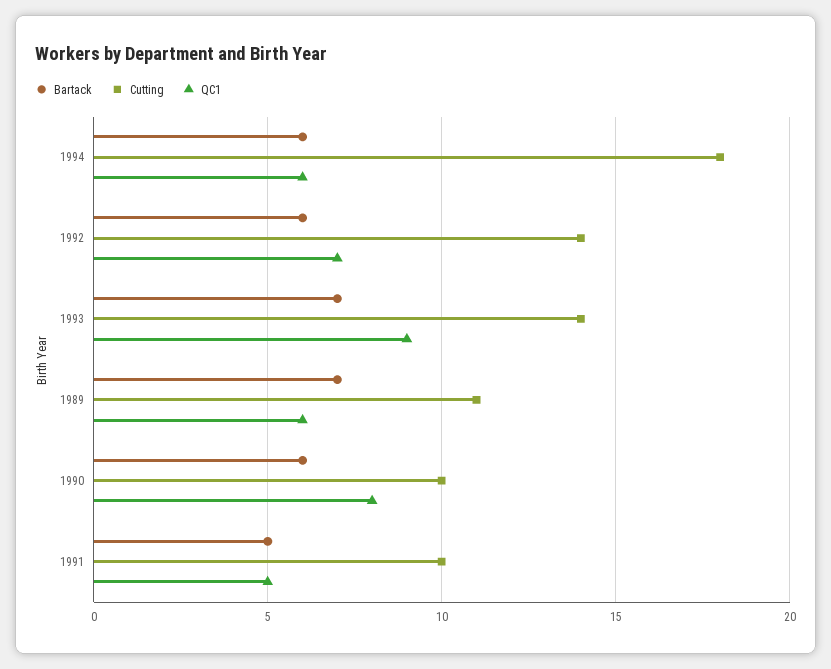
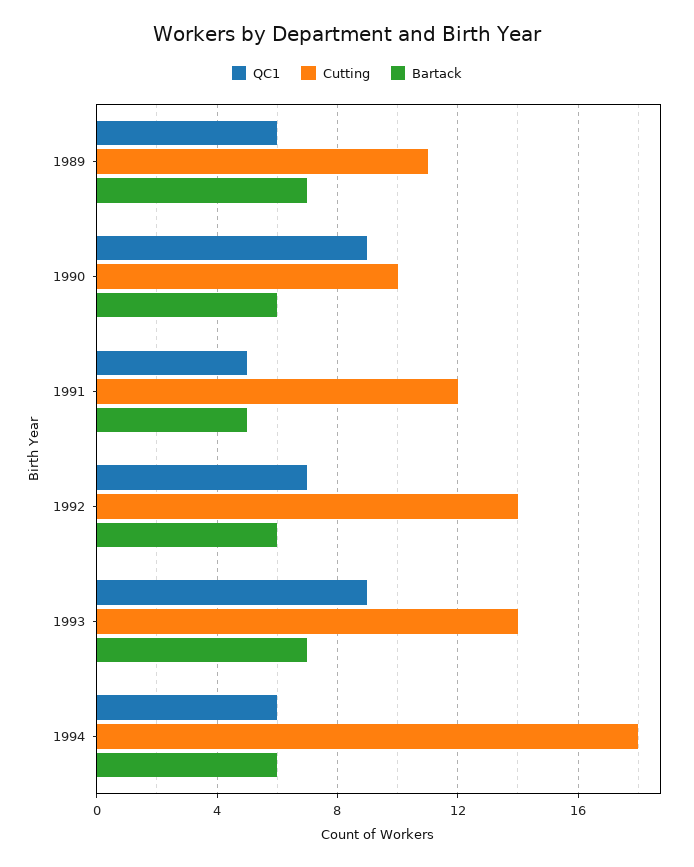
QC1, 1990: 8 -> 9
Cutting, 1991: 10 -> 12

